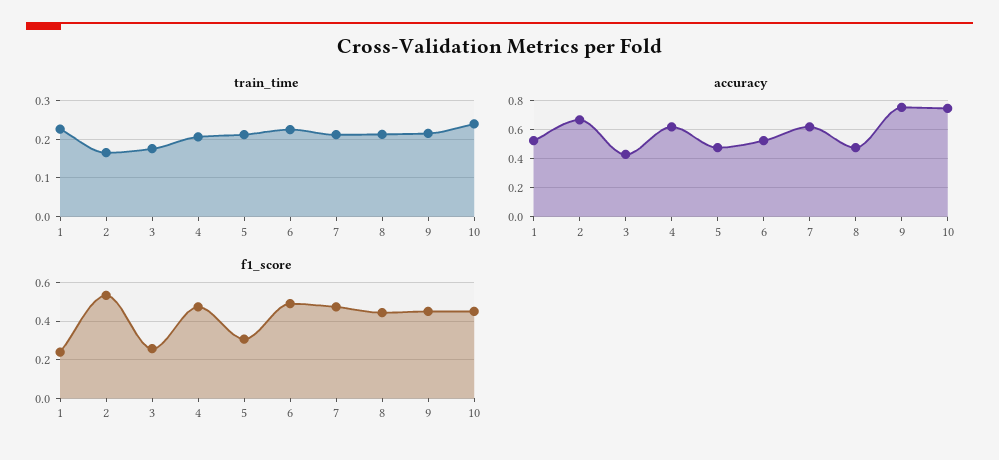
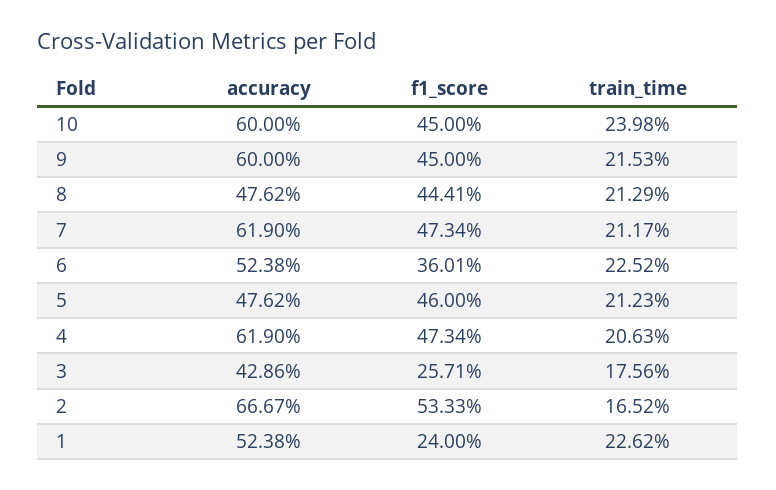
accuracy, 9: 0.75 -> 0.6
accuracy, 10: 0.75 -> 0.6
f1_score, 5: 0.3 -> 0.46
f1_score, 6: 0.5 -> 0.3601

